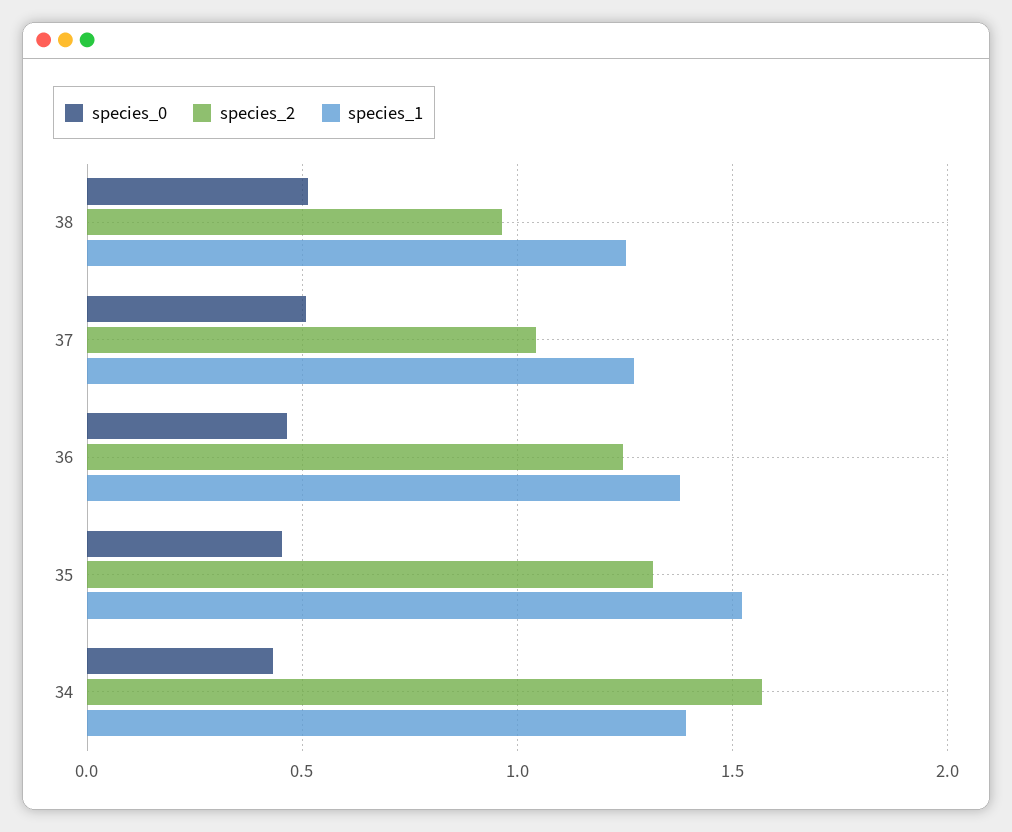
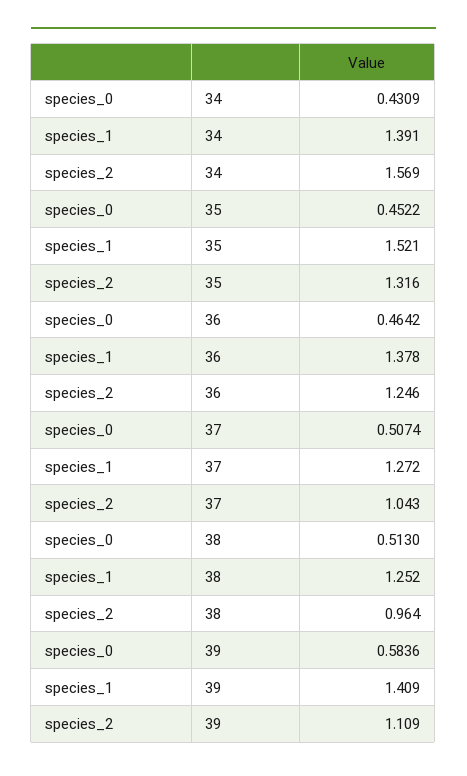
species_0, 39: none -> 0.5836
species_1, 39: none -> 1.409
species_2, 39: none -> 1.109

